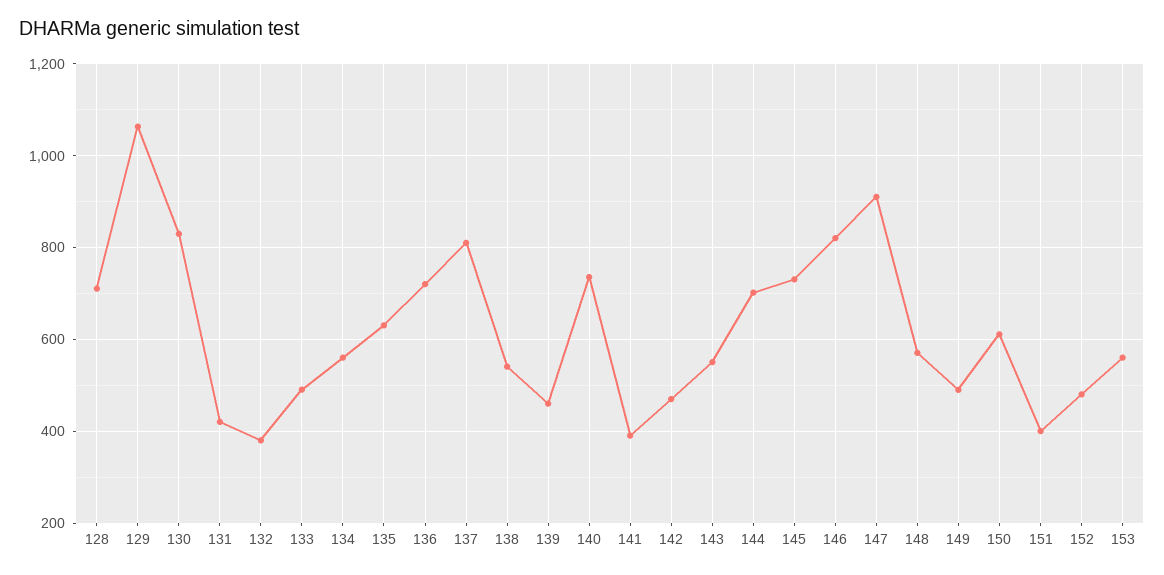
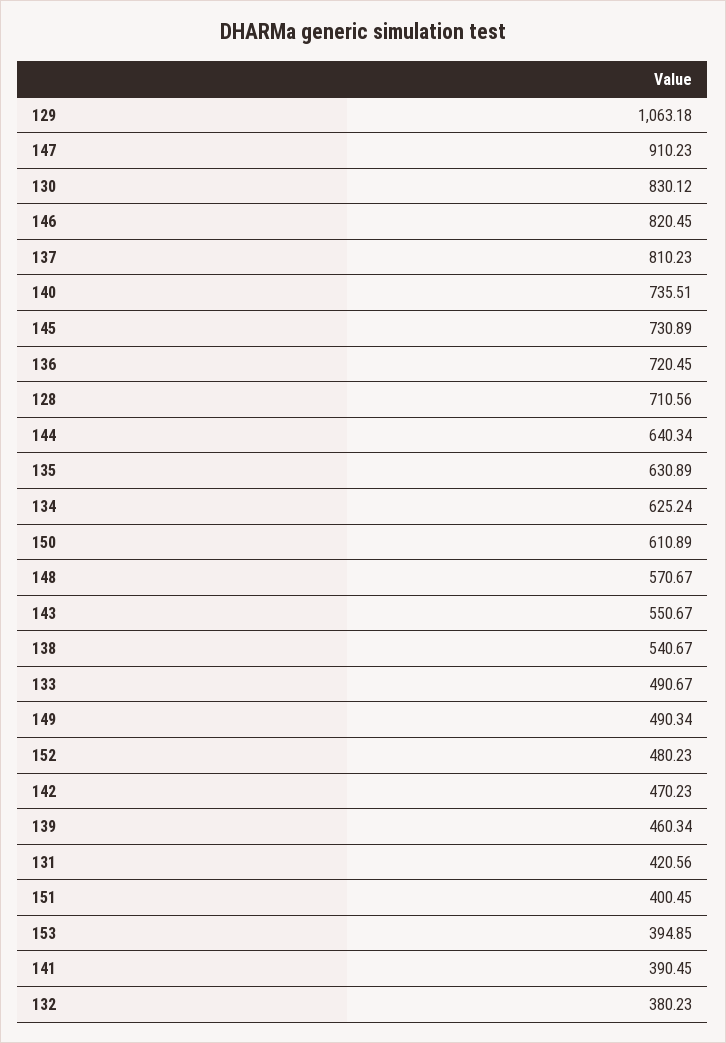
134: 560 -> 625.24
144: 700 -> 640.34
153: 560 -> 394.85

